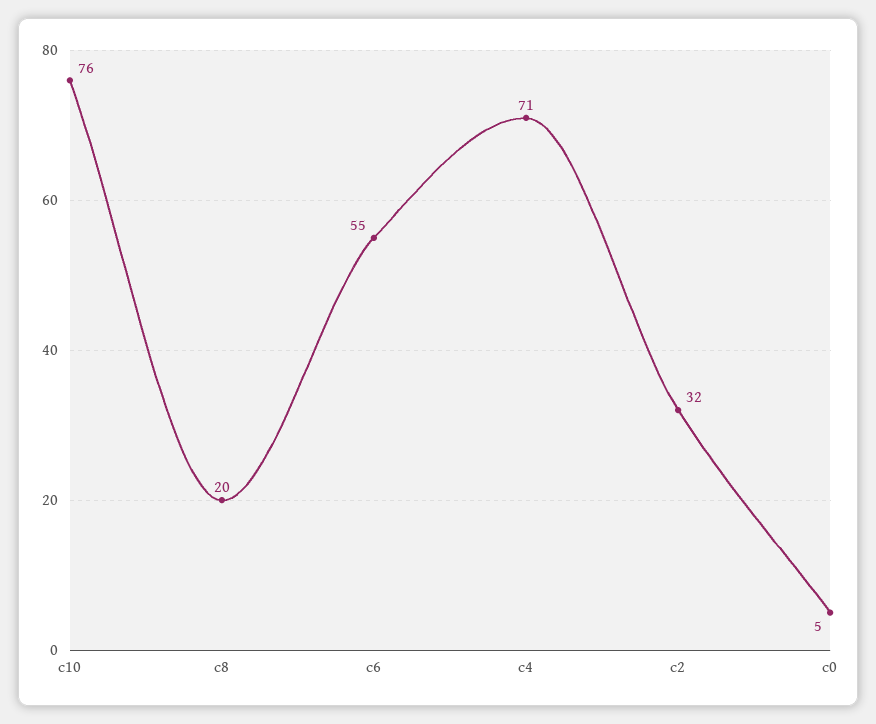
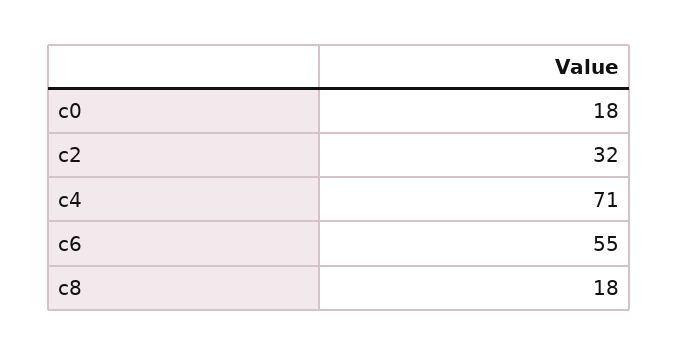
c10: 76 -> none
c8: 20 -> 18
c0: 5 -> 18

